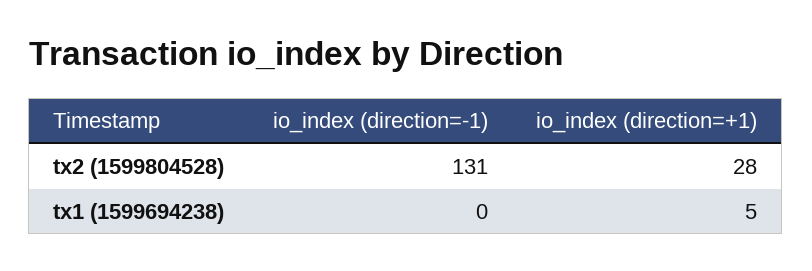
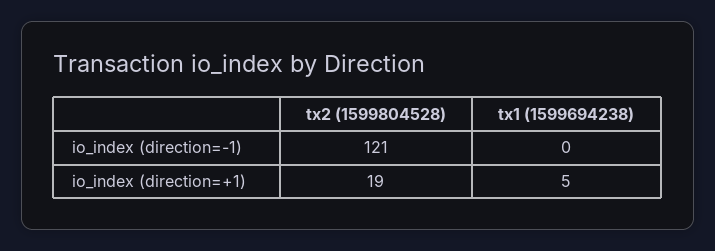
io_index (direction=-1), tx2 (1599804528): 131 -> 121
io_index (direction=+1), tx2 (1599804528): 28 -> 19

